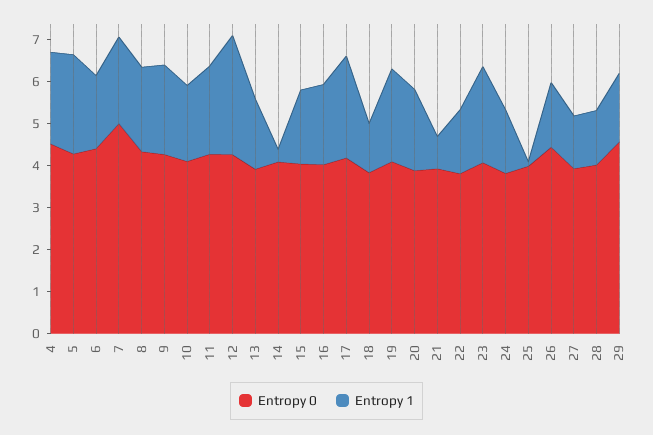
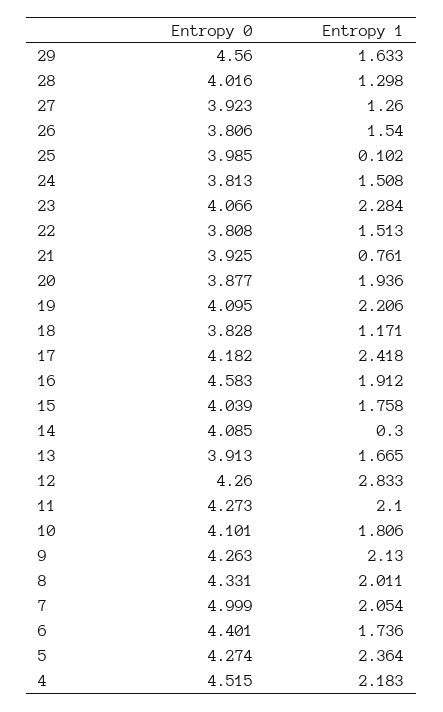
Entropy 0, 16: 4 -> 4.583
Entropy 0, 26: 4.4 -> 3.806

